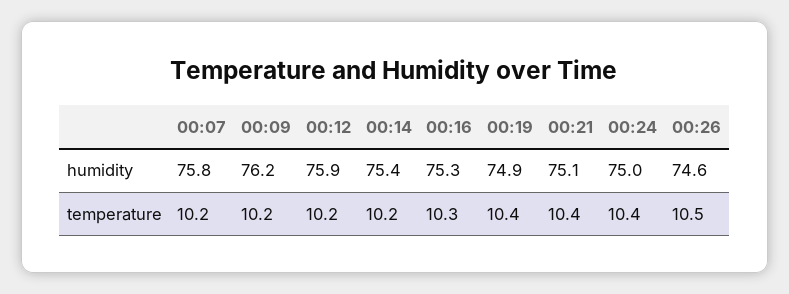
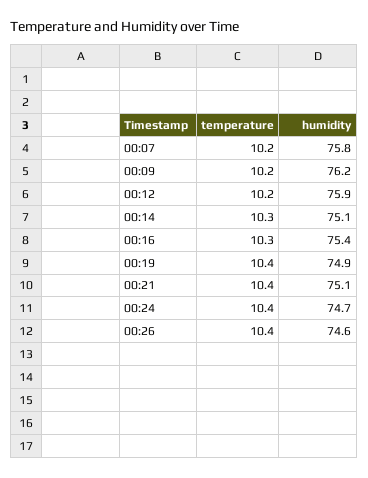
00:14, humidity: 75.4 -> 75.1
00:16, humidity: 75.3 -> 75.4
00:24, humidity: 75 -> 74.7
00:14, temperature: 10.2 -> 10.3
00:26, temperature: 10.5 -> 10.4

